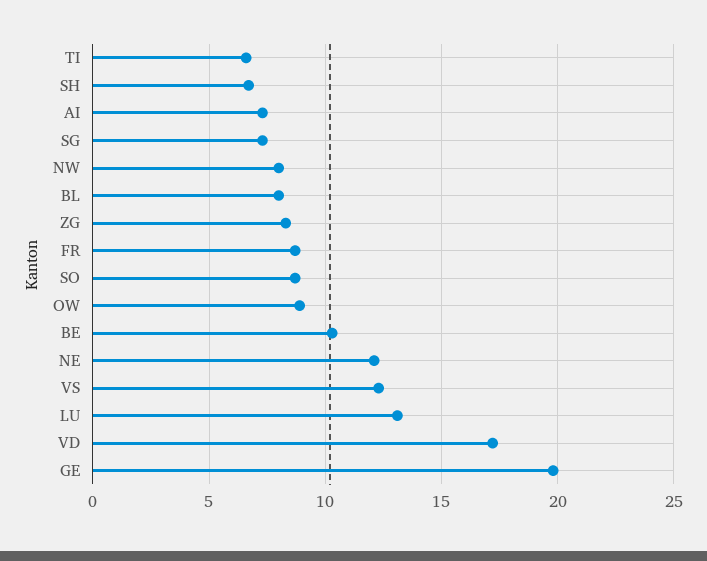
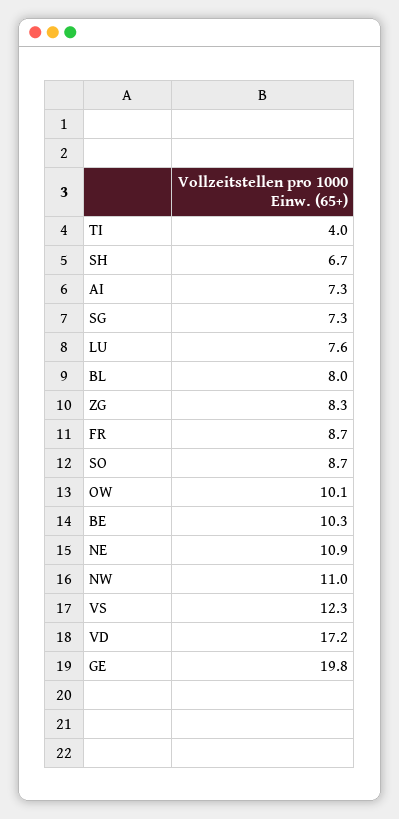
TI: 6.5 -> 4
NW: 8 -> 11
OW: 9 -> 10.1
NE: 12 -> 10.9
LU: 13 -> 7.6

